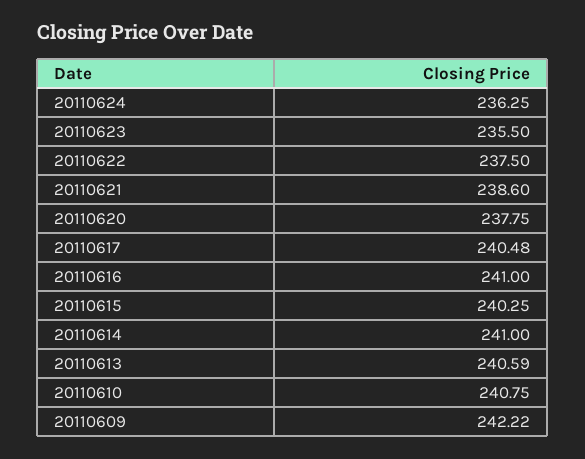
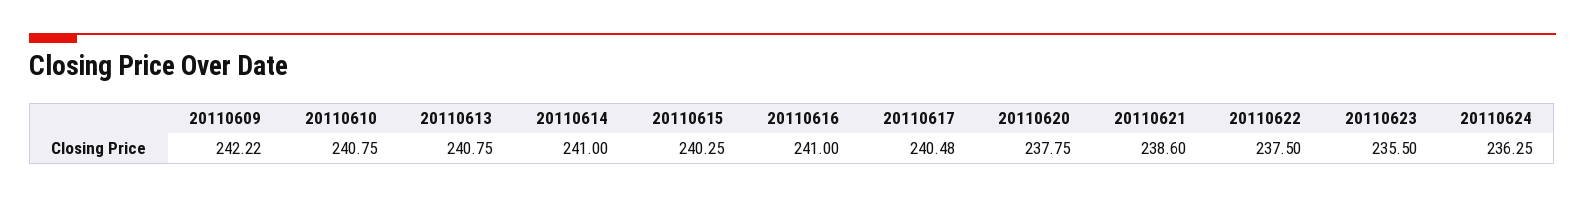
20110613: 240.59 -> 240.75

